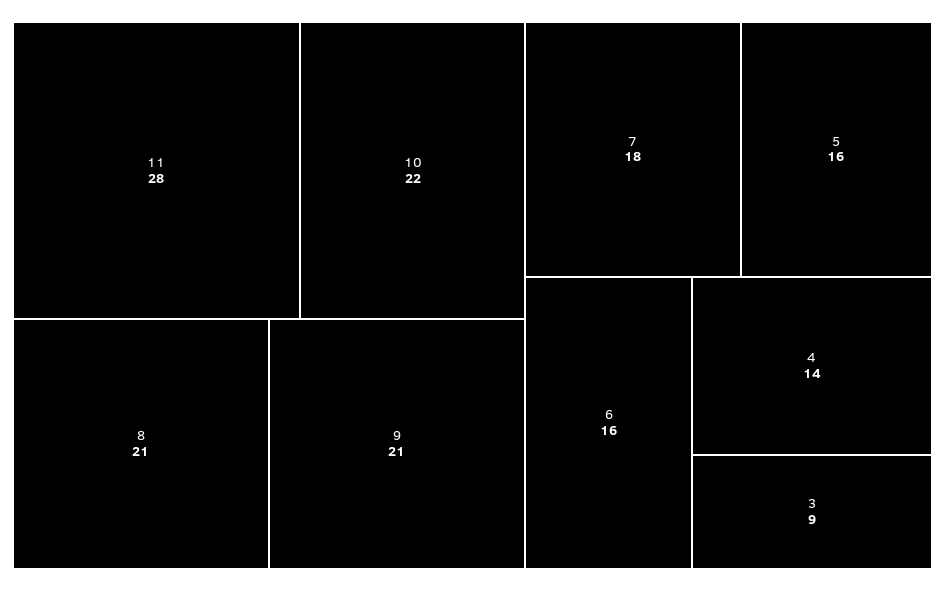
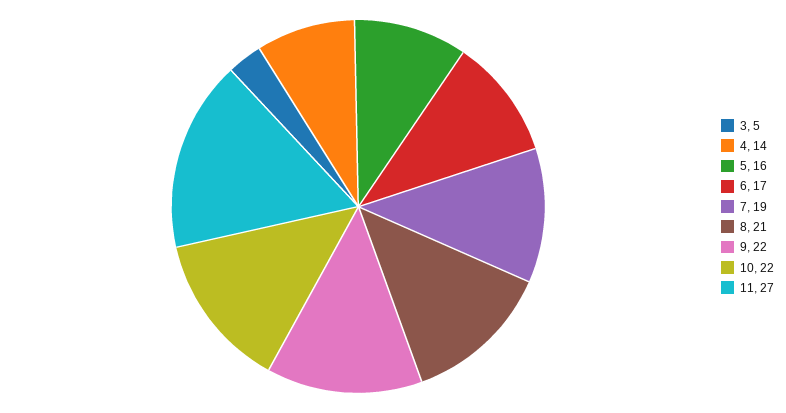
11: 28 -> 27
9: 21 -> 22
7: 18 -> 19
6: 16 -> 17
3: 9 -> 5

